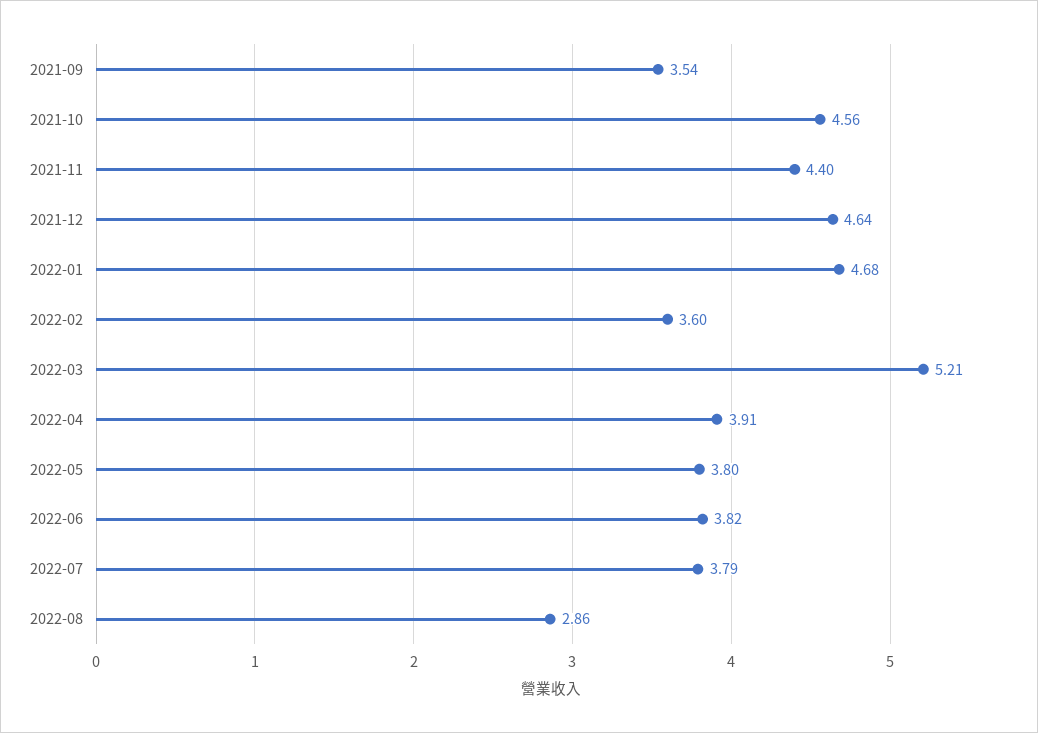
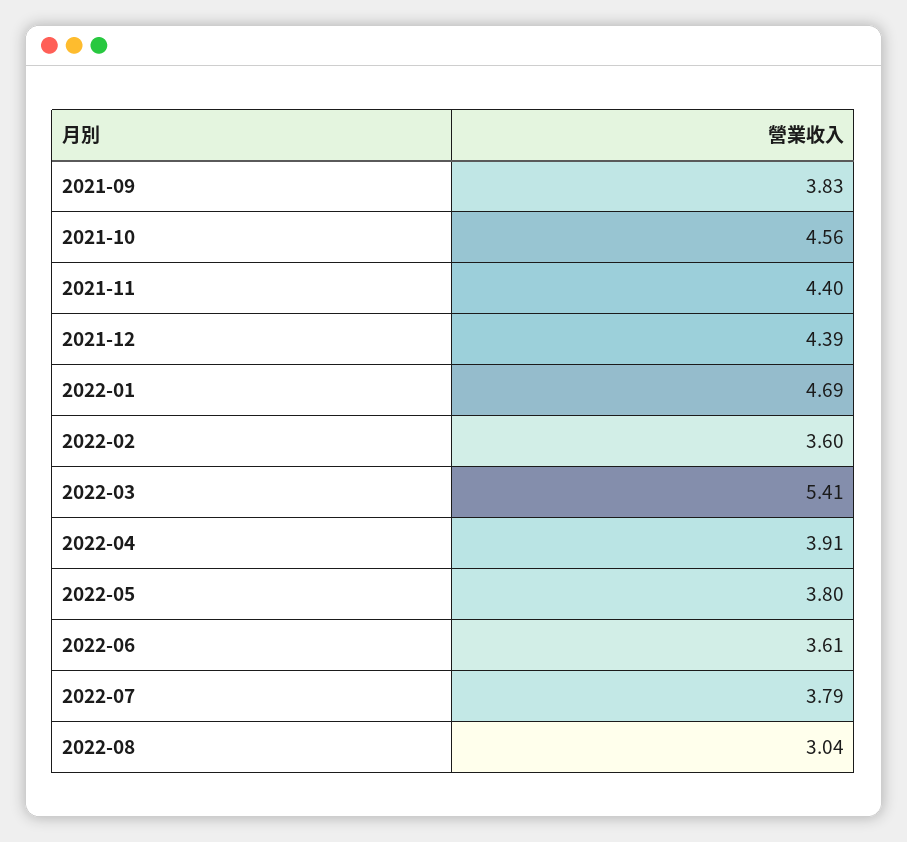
2021-09: 3.54 -> 3.83
2021-12: 4.64 -> 4.39
2022-01: 4.68 -> 4.69
2022-03: 5.21 -> 5.41
2022-06: 3.82 -> 3.61
2022-08: 2.86 -> 3.04

